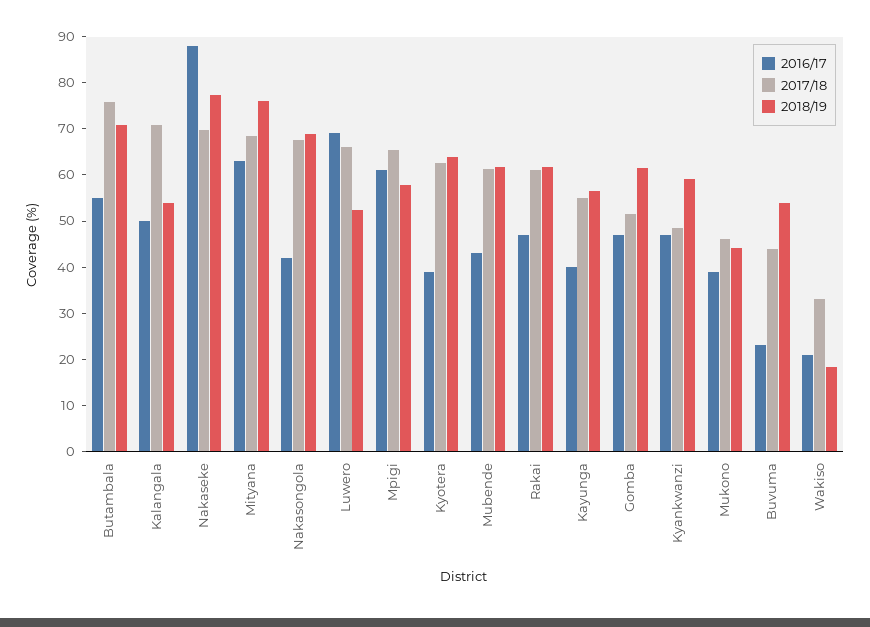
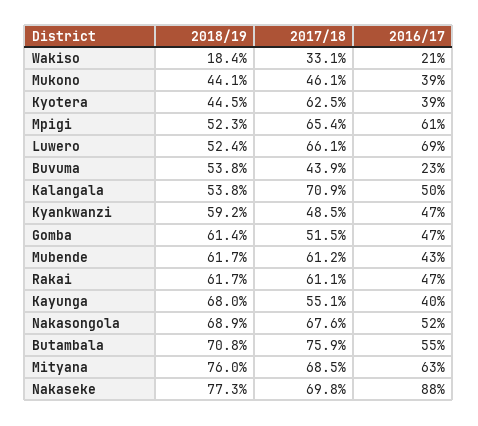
2016/17, Nakasongola: 42 -> 52
2018/19, Mpigi: 58 -> 52.3
2018/19, Kyotera: 64 -> 44.5
2018/19, Kayunga: 56 -> 68

